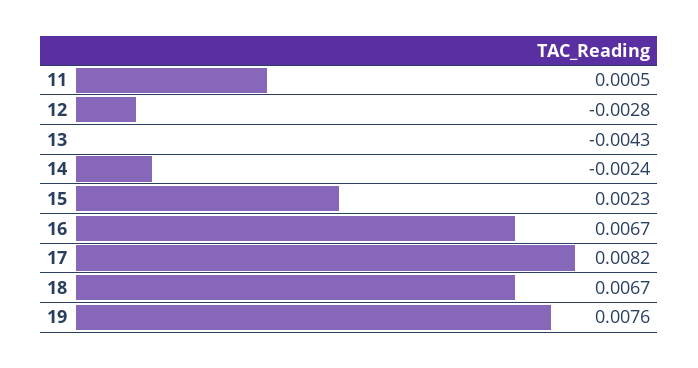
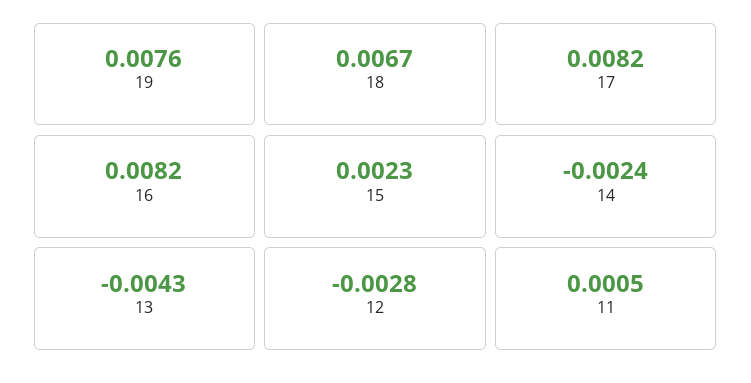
16: 0.0067 -> 0.0082

